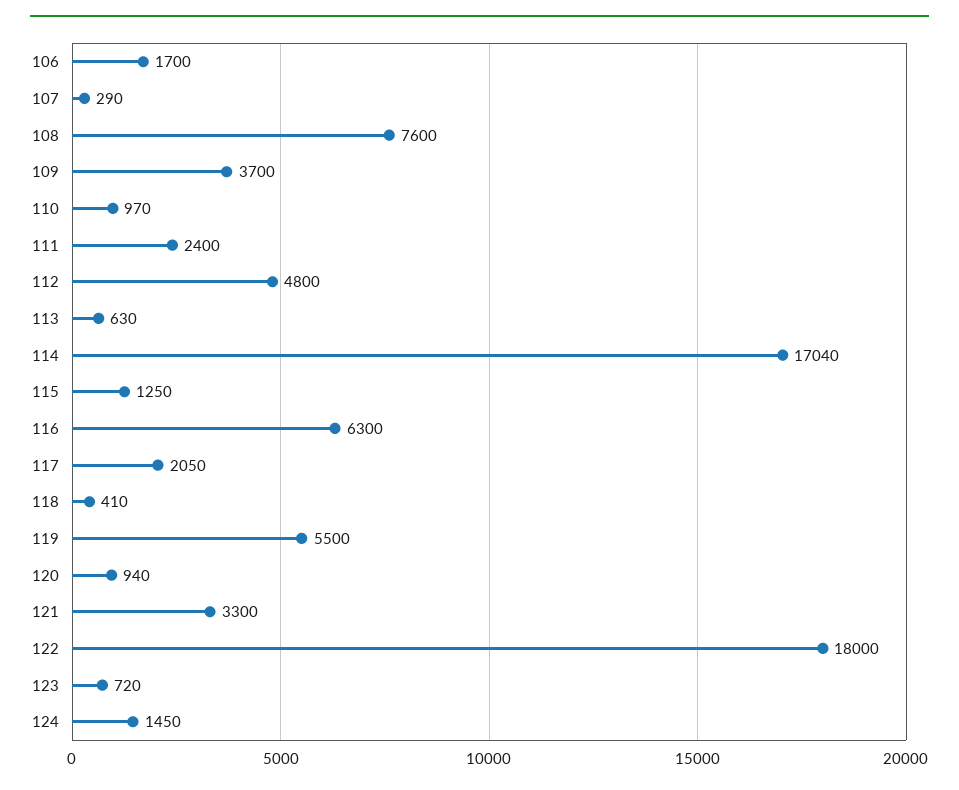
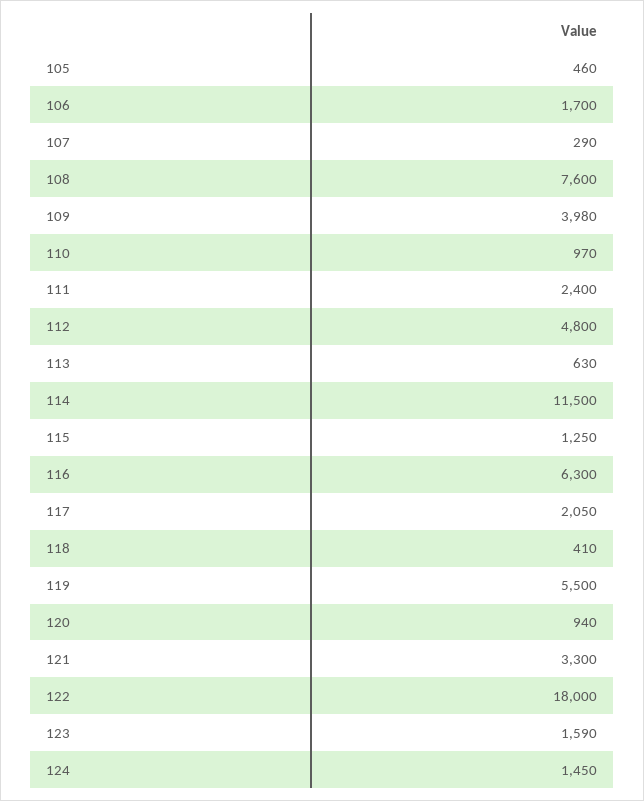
109: 3700 -> 3980
114: 17040 -> 11500
123: 720 -> 1590
105: none -> 460

